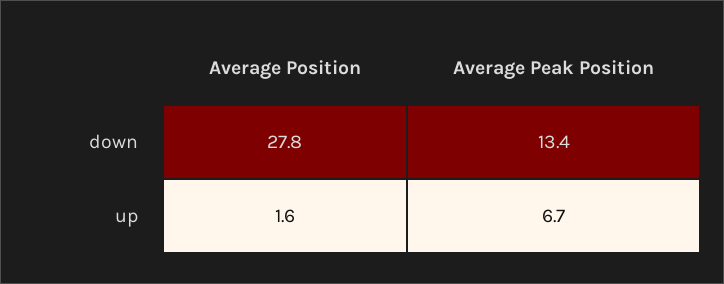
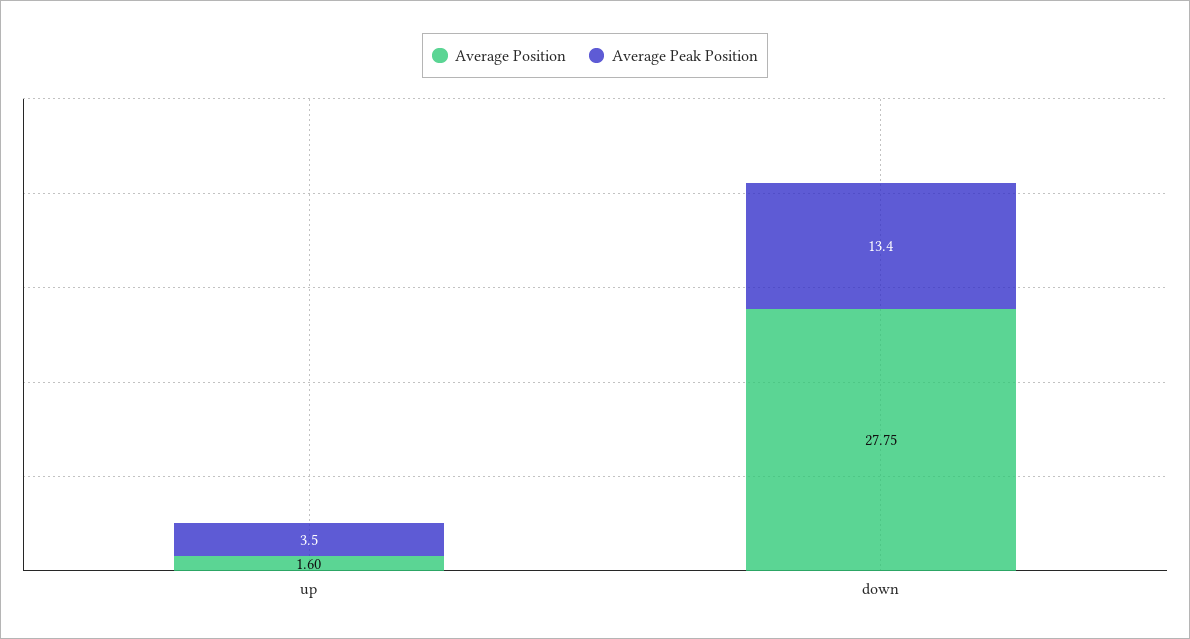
Average Peak Position, up: 6.7 -> 3.5

